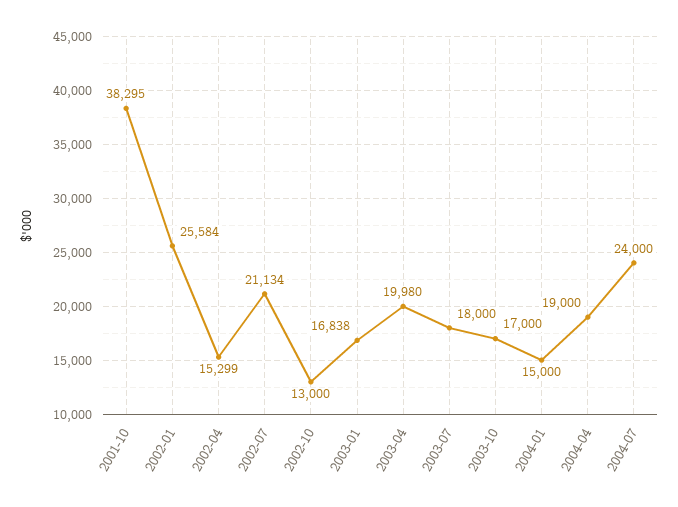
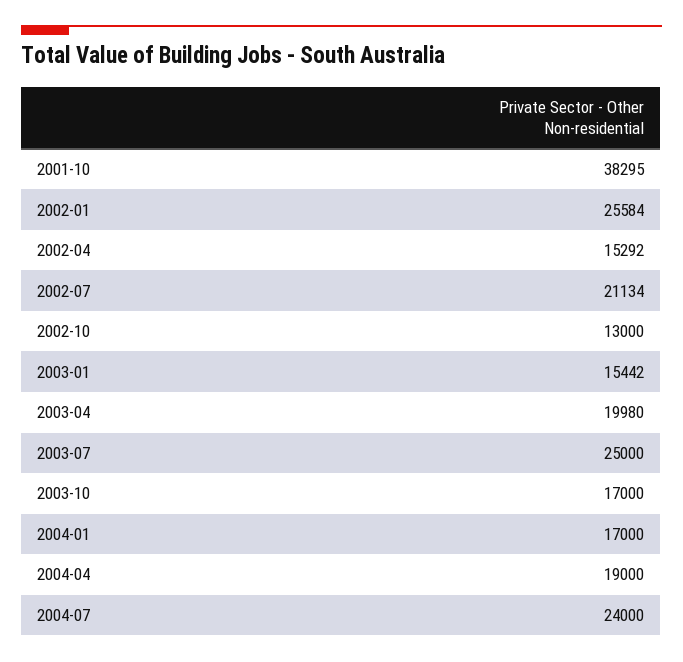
2002-04: 15299 -> 15292
2003-01: 16838 -> 15442
2003-07: 18000 -> 25000
2004-01: 15000 -> 17000

